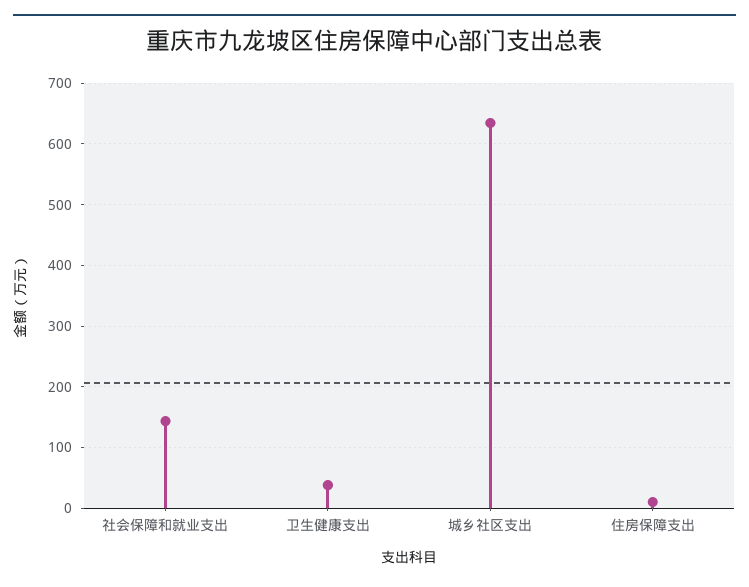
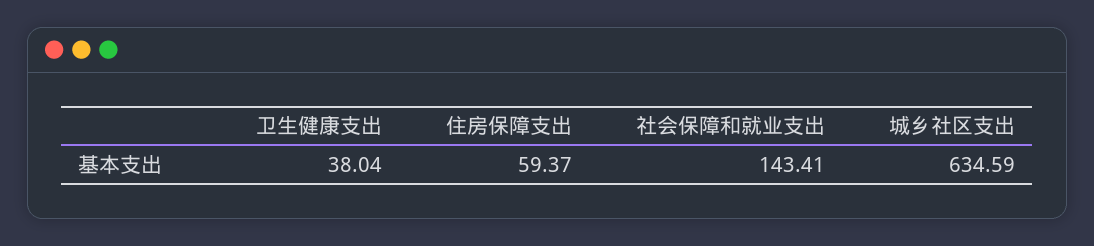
住房保障支出: 10 -> 59.37

